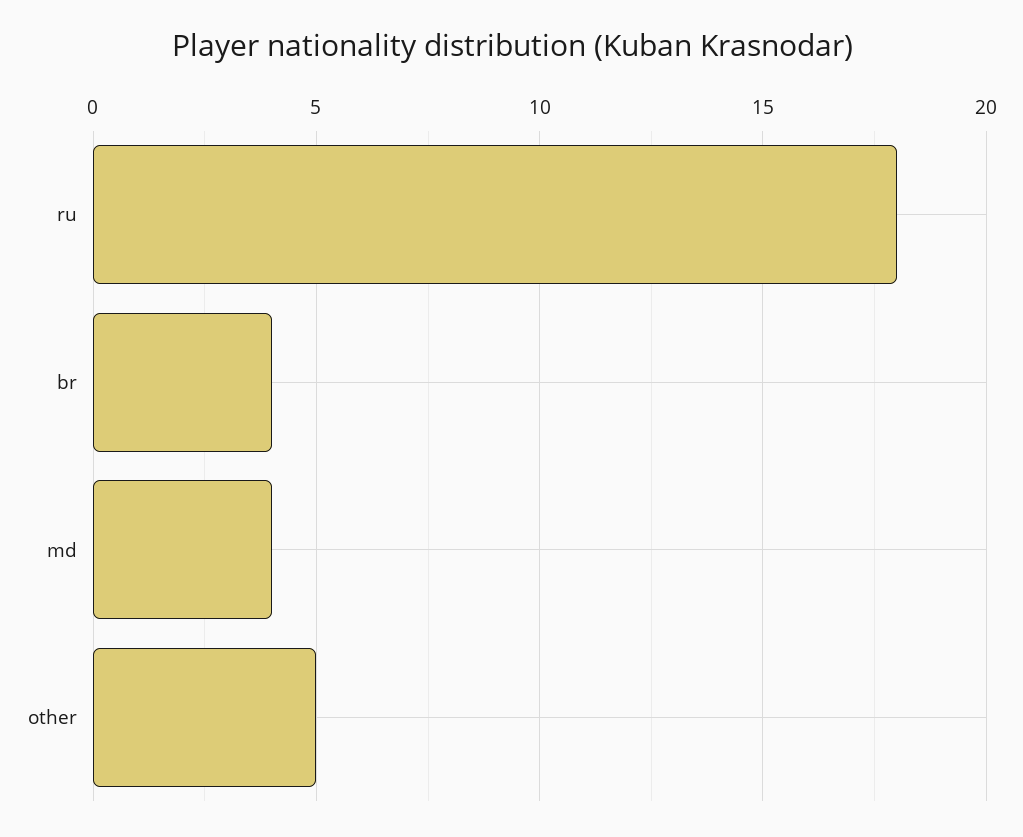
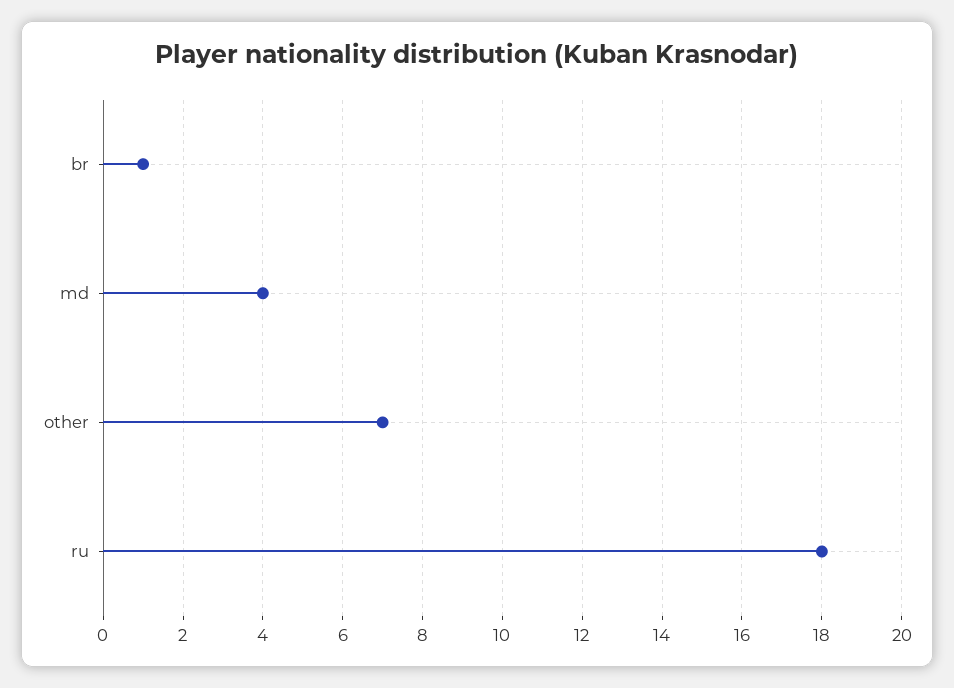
br: 4 -> 1
other: 5 -> 7

